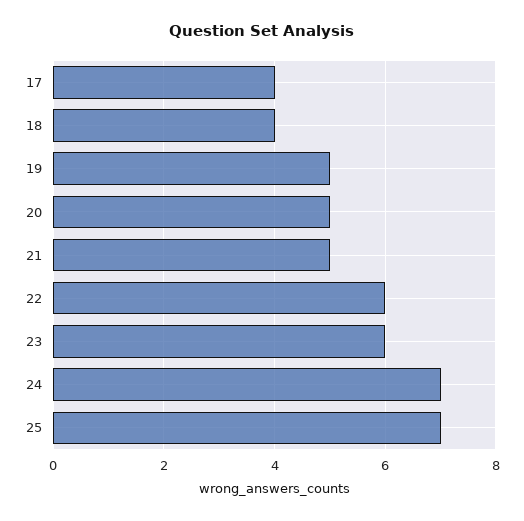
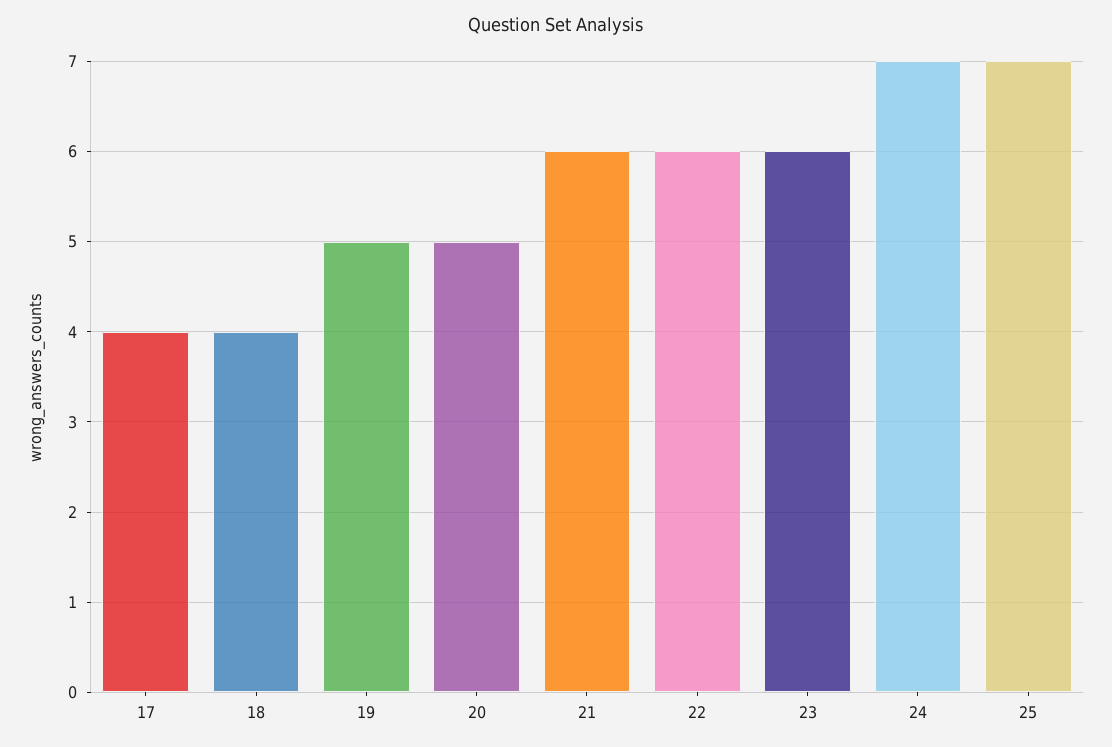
21: 5 -> 6

